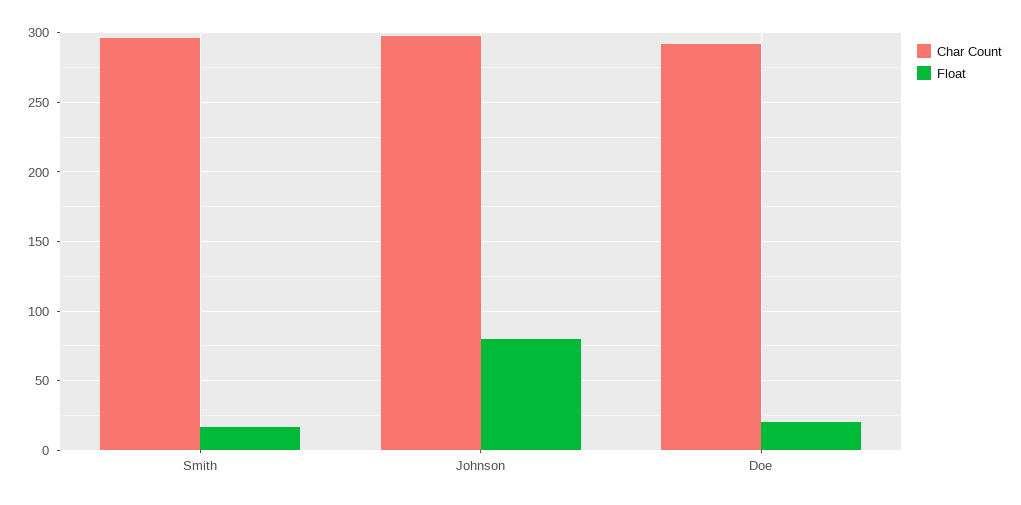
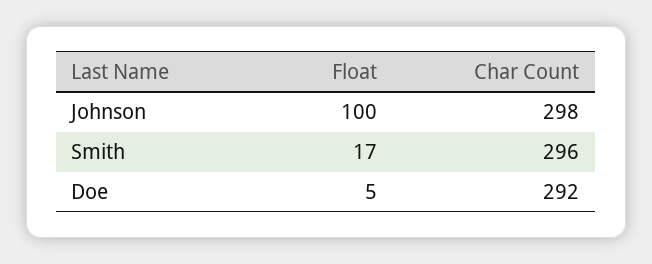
Float, Johnson: 80 -> 100
Float, Doe: 20 -> 5

